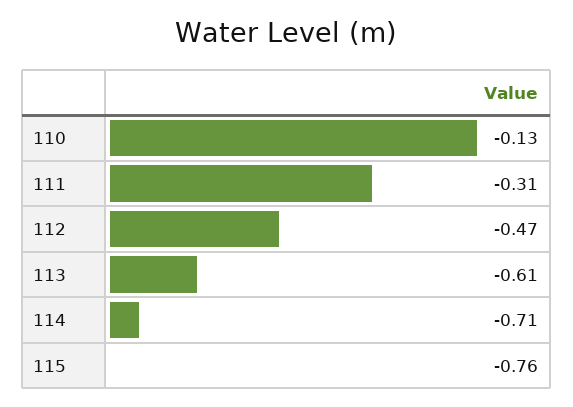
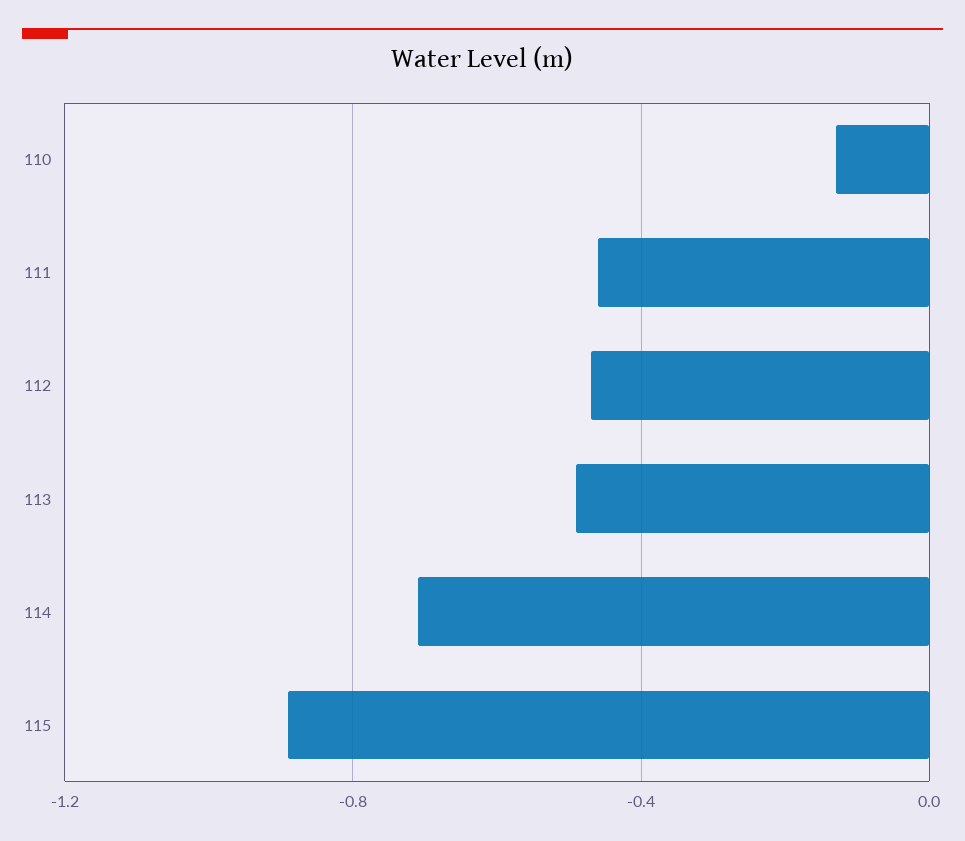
111: -0.31 -> -0.45
113: -0.61 -> -0.5
115: -0.76 -> -0.9

